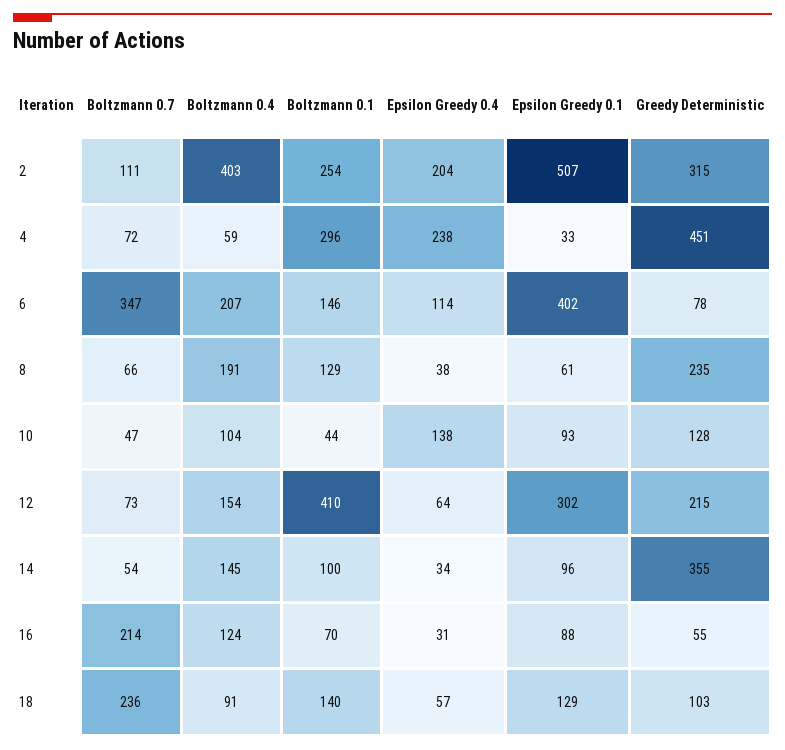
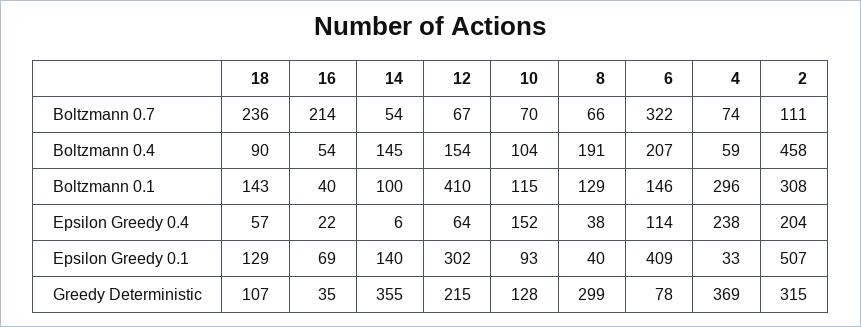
Boltzmann 0.4, 2: 403 -> 458
Boltzmann 0.1, 2: 254 -> 308
Boltzmann 0.7, 4: 72 -> 74
Greedy Deterministic, 4: 451 -> 369
Boltzmann 0.7, 6: 347 -> 322
Epsilon Greedy 0.1, 6: 402 -> 409
Epsilon Greedy 0.1, 8: 61 -> 40
Greedy Deterministic, 8: 235 -> 299
Boltzmann 0.7, 10: 47 -> 70
Boltzmann 0.1, 10: 44 -> 115
Epsilon Greedy 0.4, 10: 138 -> 152
Boltzmann 0.7, 12: 73 -> 67
Epsilon Greedy 0.4, 14: 34 -> 6
Epsilon Greedy 0.1, 14: 96 -> 140
Boltzmann 0.4, 16: 124 -> 54
Boltzmann 0.1, 16: 70 -> 40
Epsilon Greedy 0.4, 16: 31 -> 22
Epsilon Greedy 0.1, 16: 88 -> 69
Greedy Deterministic, 16: 55 -> 35
Boltzmann 0.4, 18: 91 -> 90
Boltzmann 0.1, 18: 140 -> 143
Greedy Deterministic, 18: 103 -> 107

